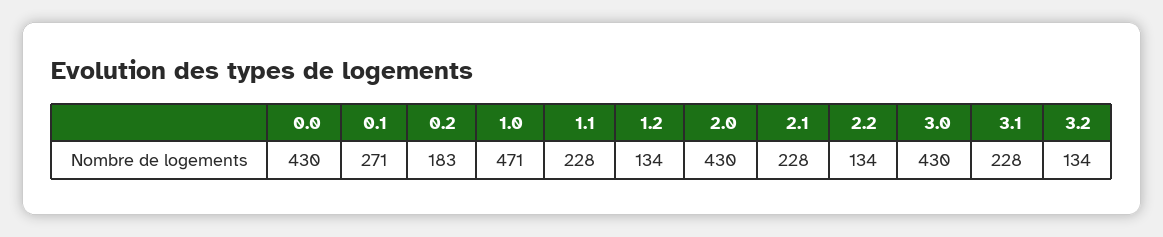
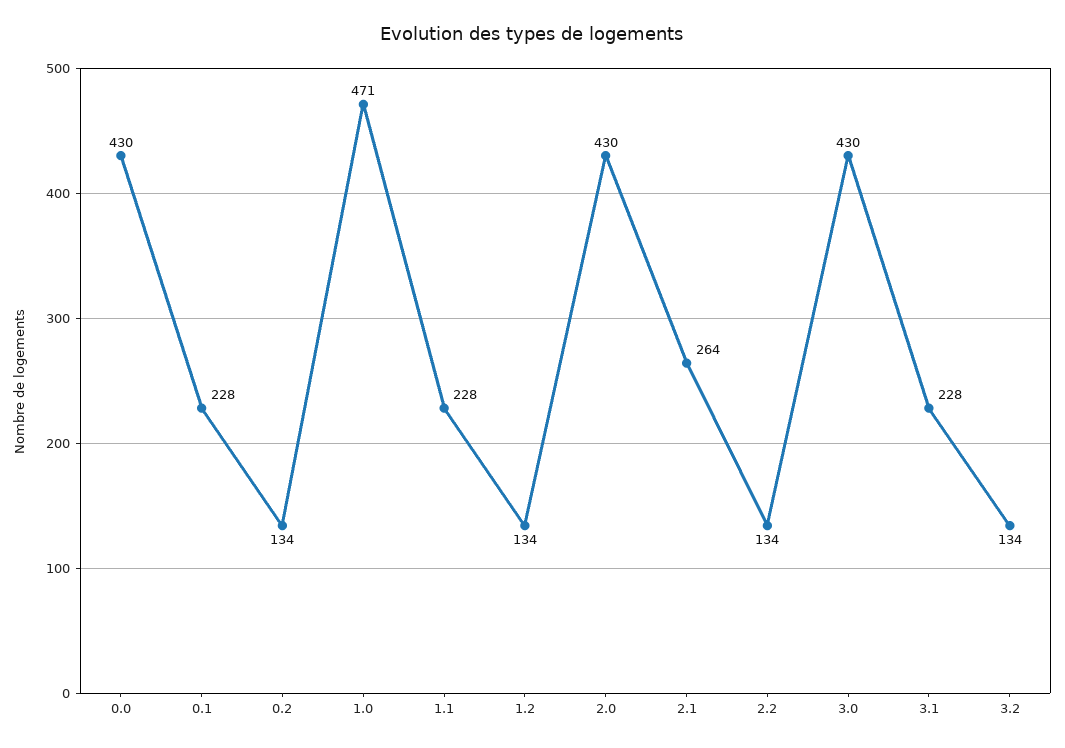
0.1: 271 -> 228
0.2: 183 -> 134
2.1: 228 -> 264

